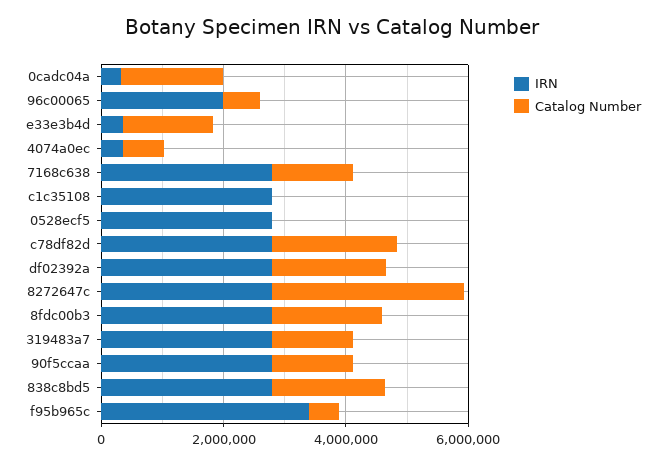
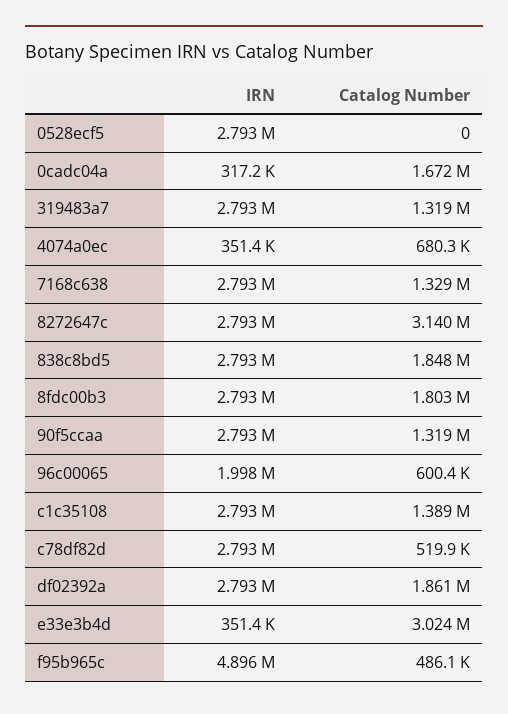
Catalog Number, e33e3b4d: 1500000 -> 3024000
Catalog Number, c1c35108: 0 -> 1389000
Catalog Number, c78df82d: 2000000 -> 519900
IRN, f95b965c: 3500000 -> 4896000

